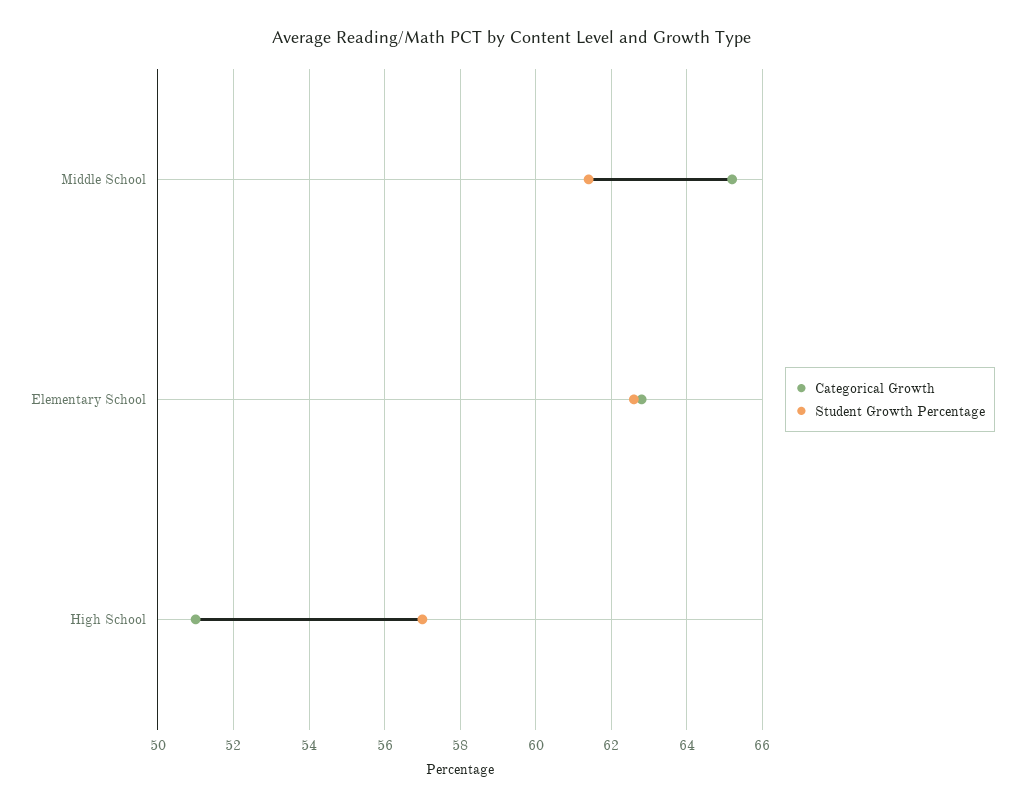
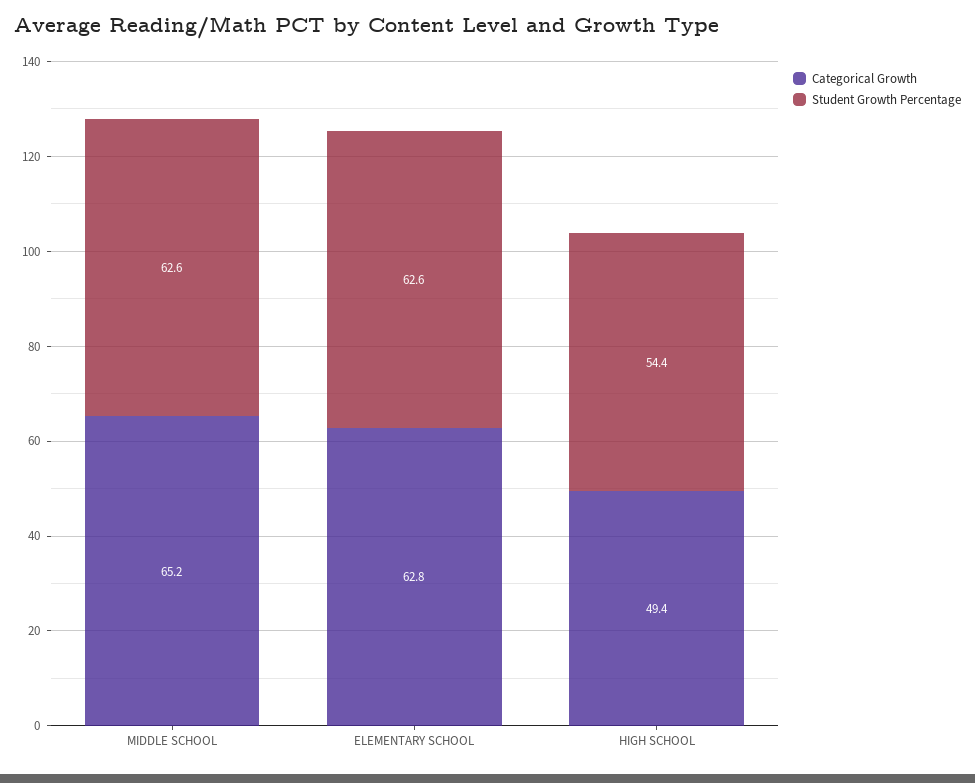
Student Growth Percentage, Middle School: 61.5 -> 62.6
Categorical Growth, High School: 51 -> 49.4
Student Growth Percentage, High School: 57 -> 54.4

